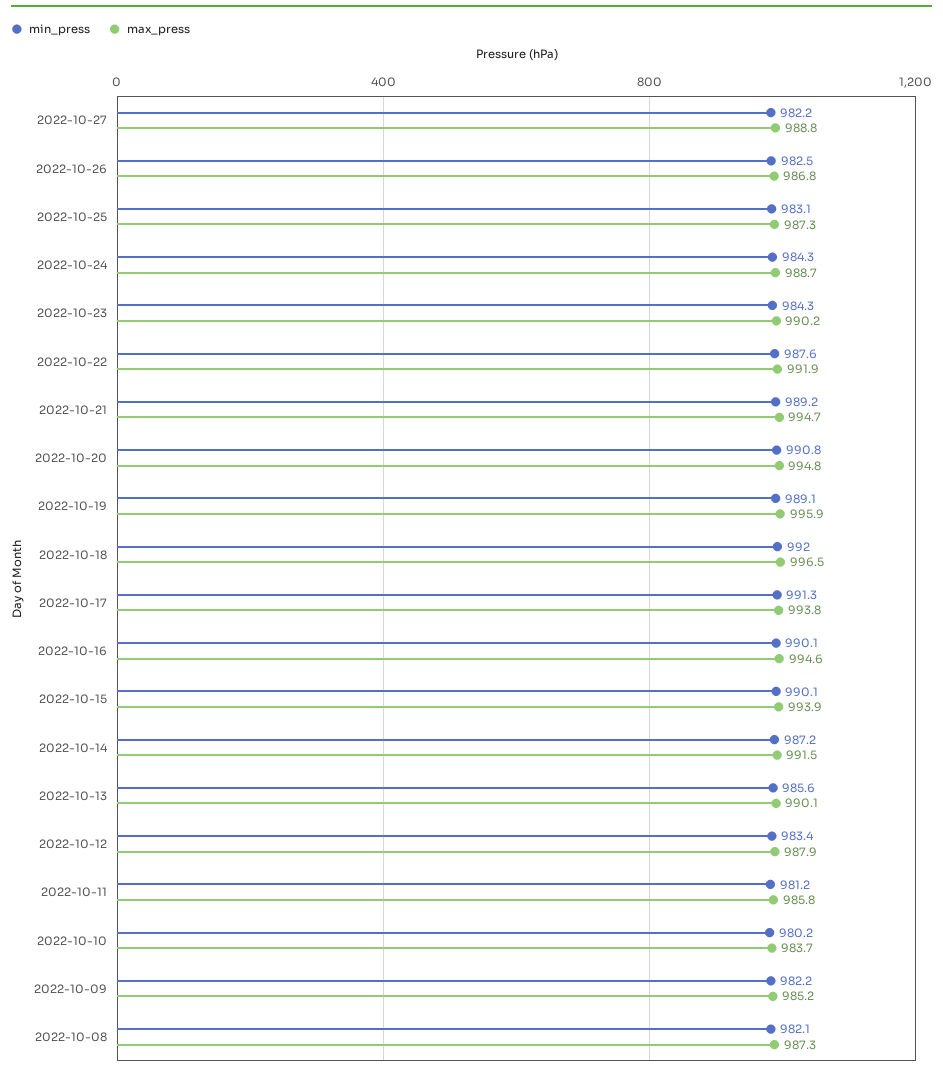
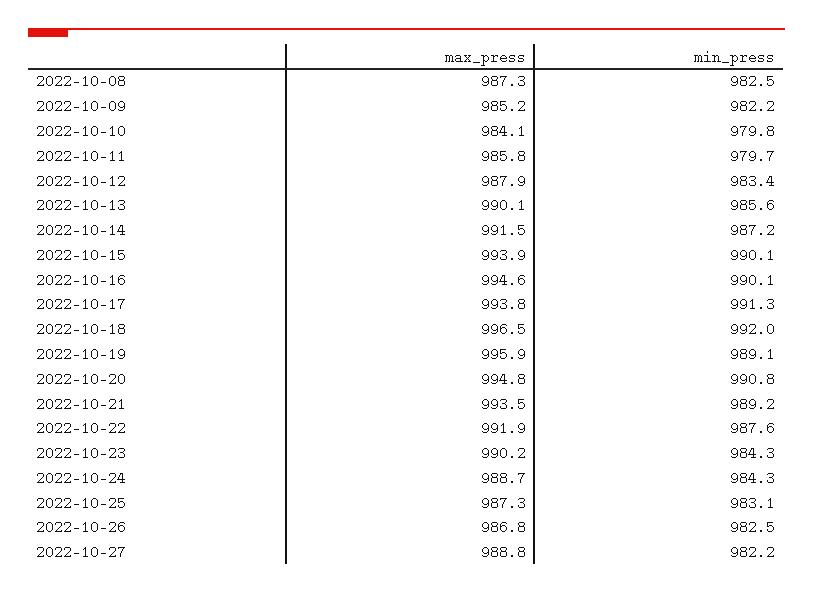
max_press, 2022-10-21: 994.7 -> 993.5
min_press, 2022-10-11: 981.2 -> 979.7
min_press, 2022-10-10: 980.2 -> 979.8
max_press, 2022-10-10: 983.7 -> 984.1
min_press, 2022-10-08: 982.1 -> 982.5

